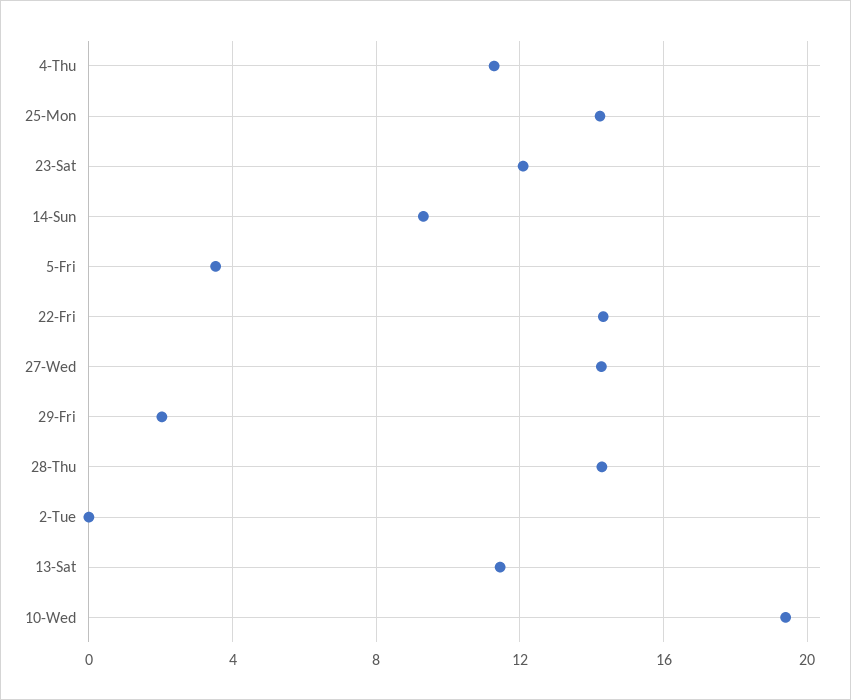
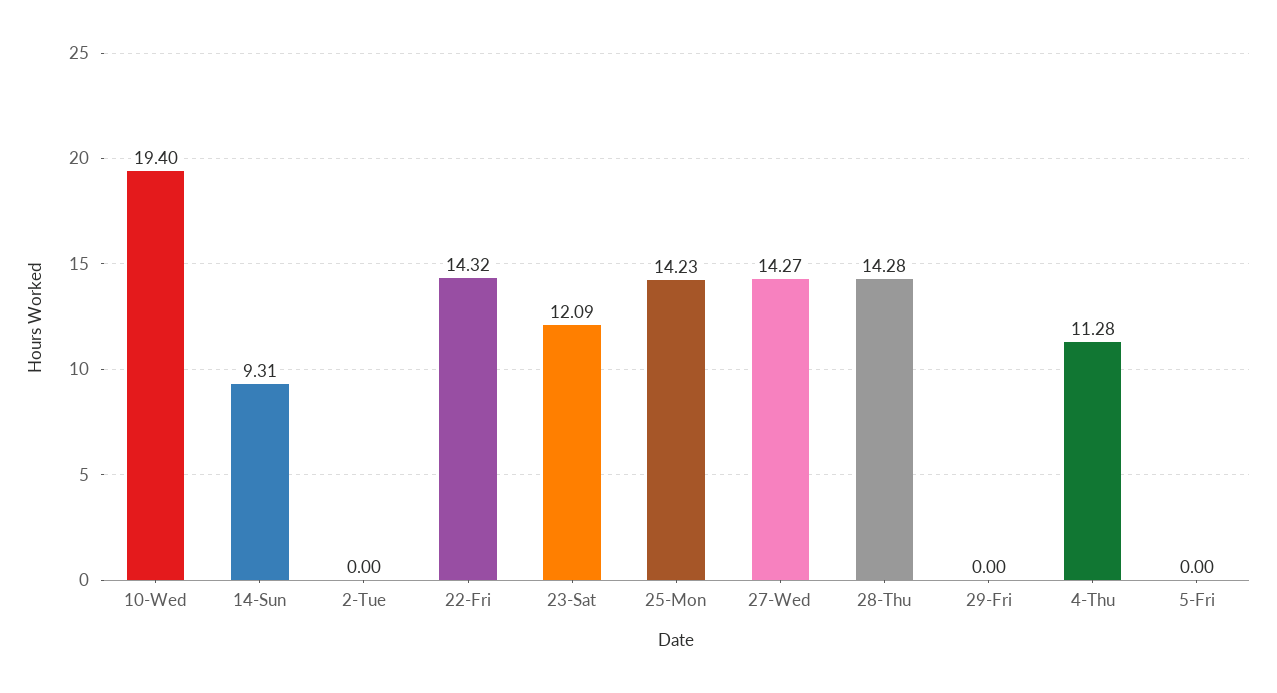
5-Fri: 3.5 -> 0
29-Fri: 2 -> 0
13-Sat: 11.5 -> none

